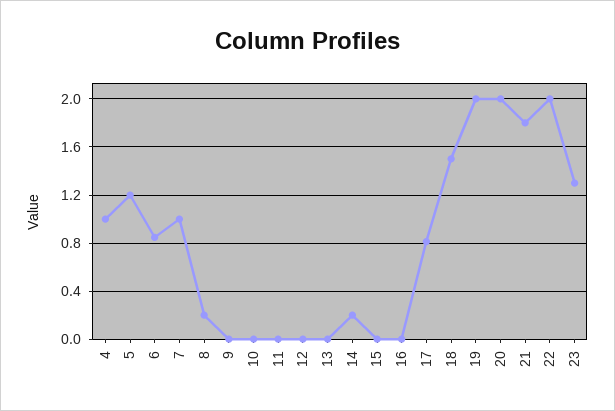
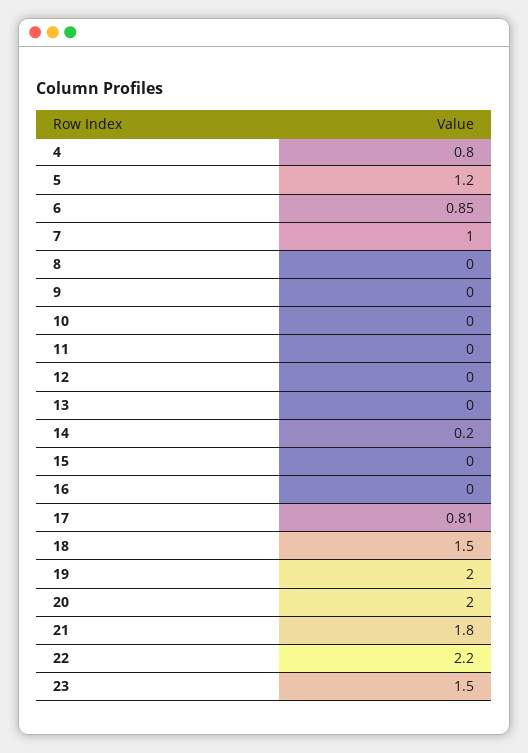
4: 1 -> 0.8
8: 0.2 -> 0
22: 2 -> 2.2
23: 1.3 -> 1.5

